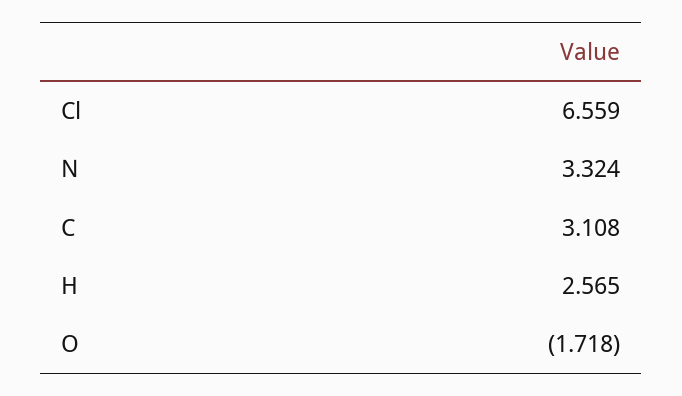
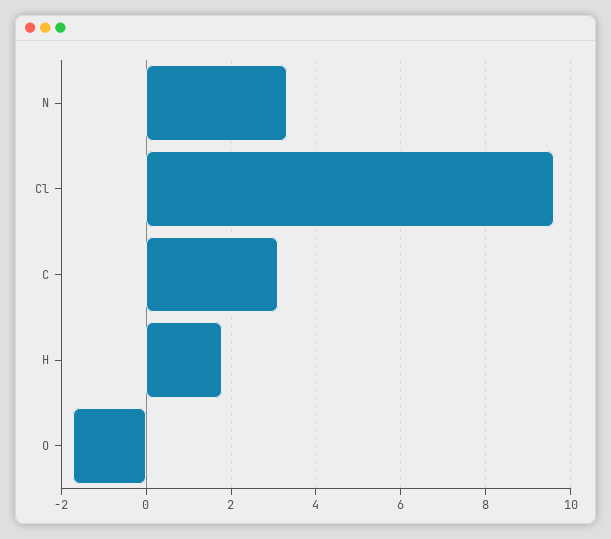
Cl: 6.559 -> 9.6
H: 2.565 -> 1.8

